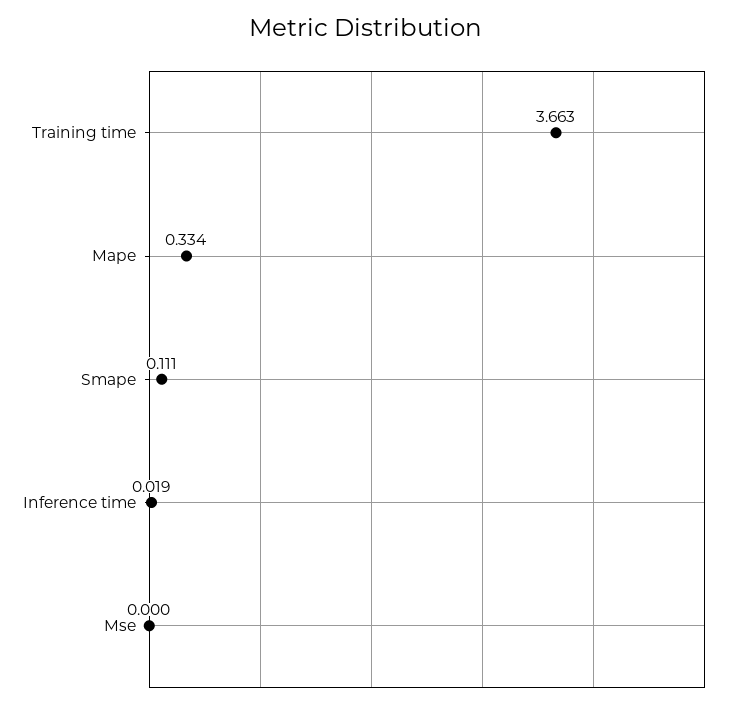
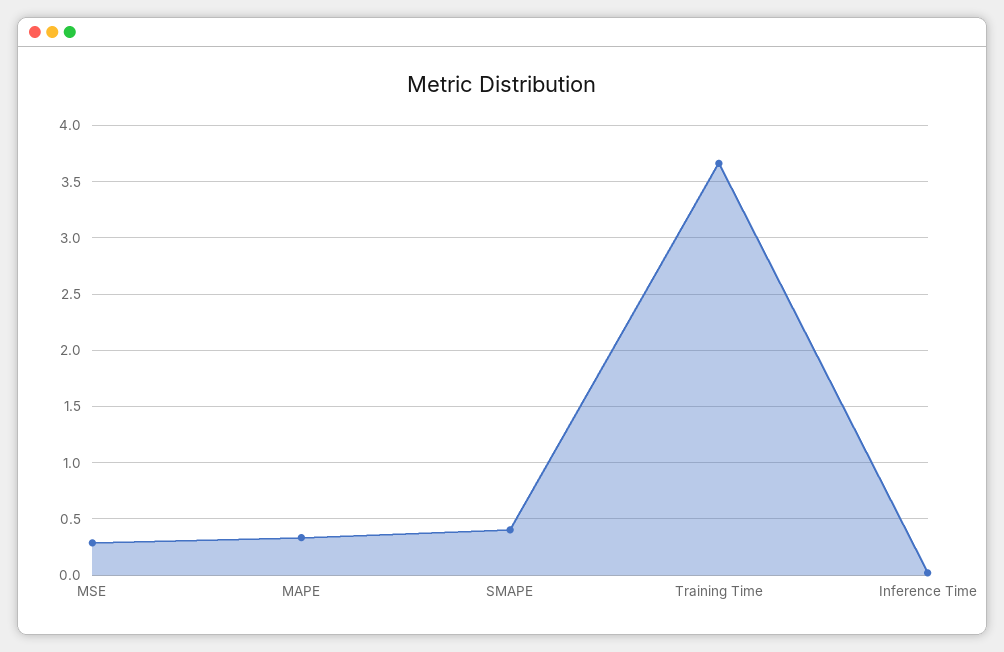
Smape: 0.111 -> 0.4
Mse: 0 -> 0.3

